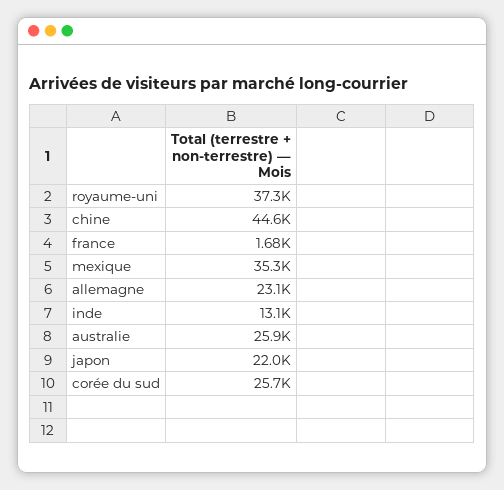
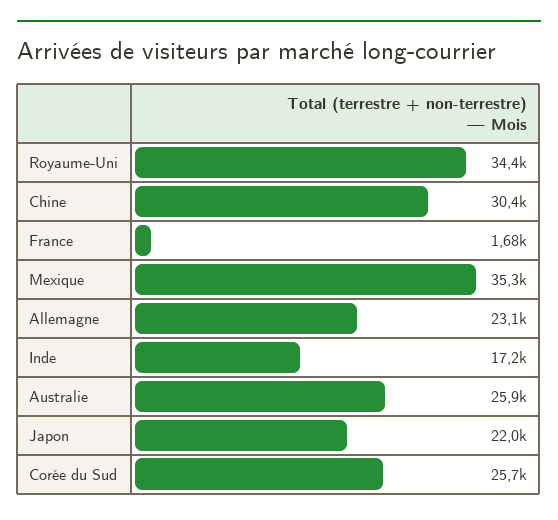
royaume-uni: 37300 -> 34400
chine: 44600 -> 30400
inde: 13100 -> 17200

